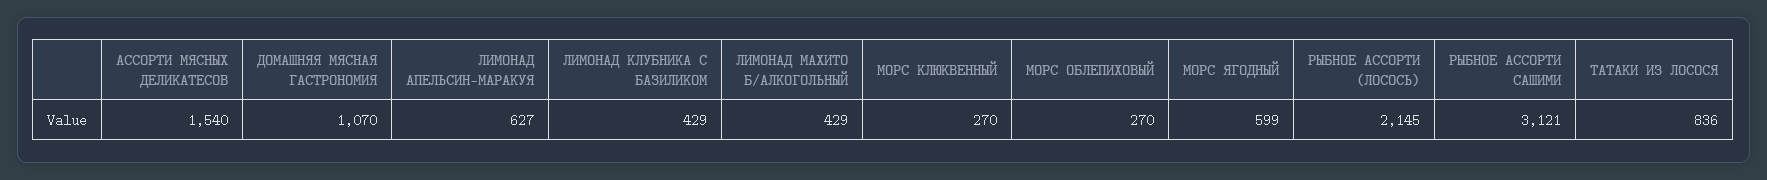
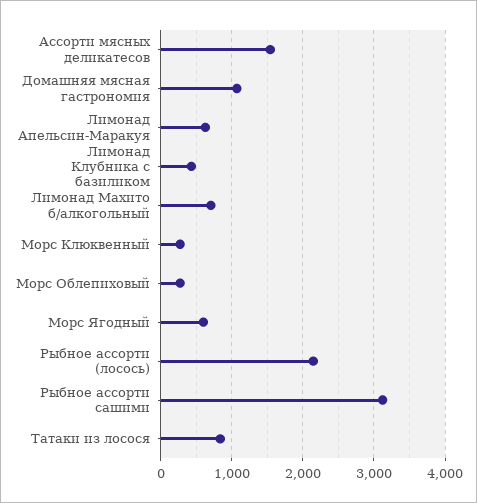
ЛИМОНАД МАХИТО Б/АЛКОГОЛЬНЫЙ: 429 -> 700

